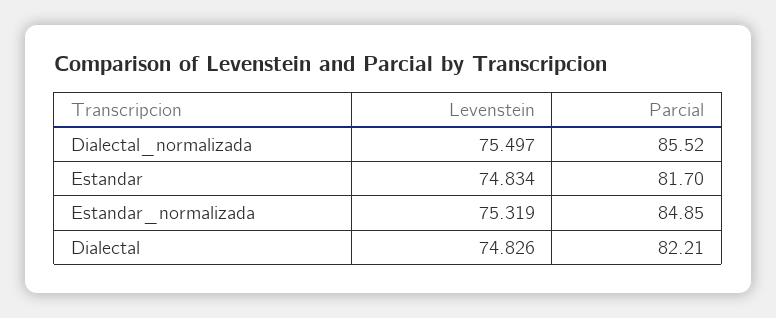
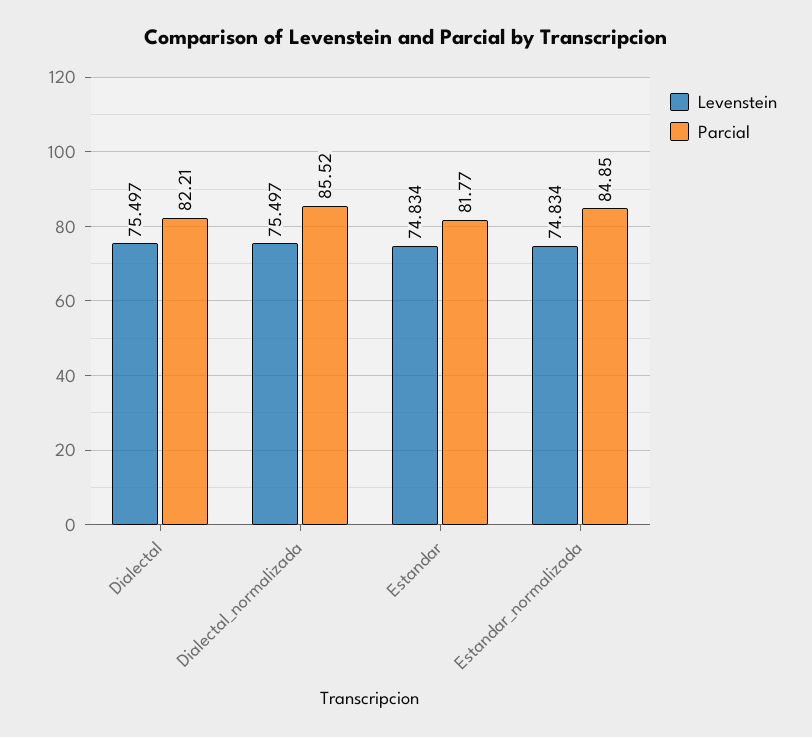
Parcial, Estandar: 81.7 -> 81.77
Levenstein, Estandar_normalizada: 75.319 -> 74.834
Levenstein, Dialectal: 74.826 -> 75.497

